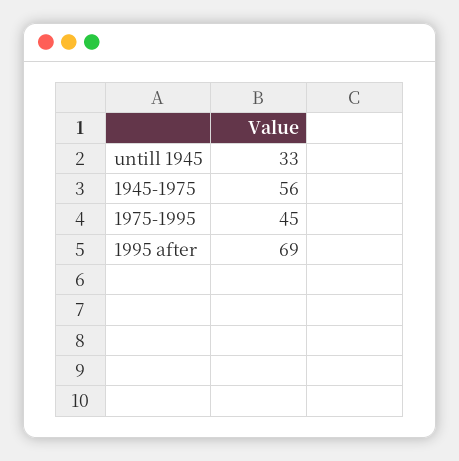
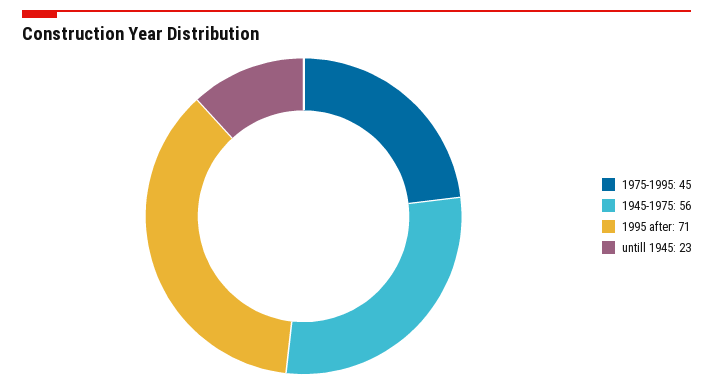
untill 1945: 33 -> 23
1995 after: 69 -> 71

